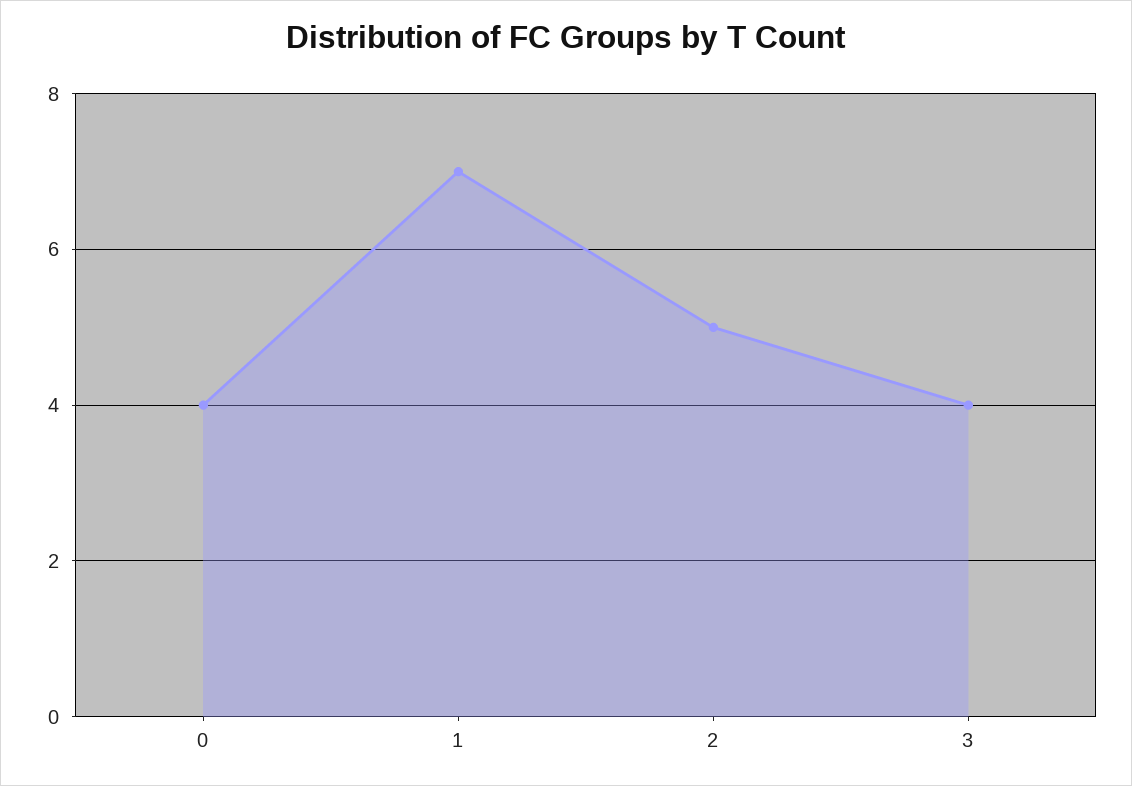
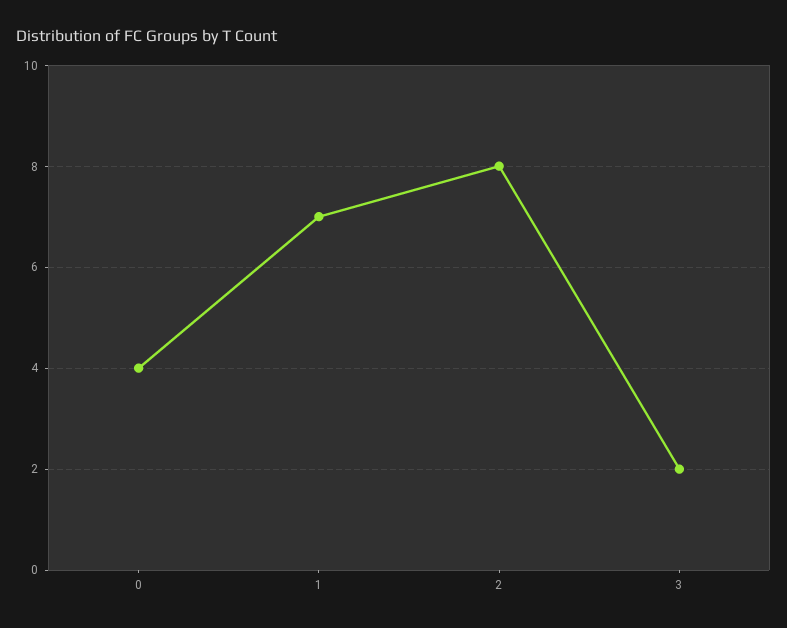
2: 5 -> 8
3: 4 -> 2

